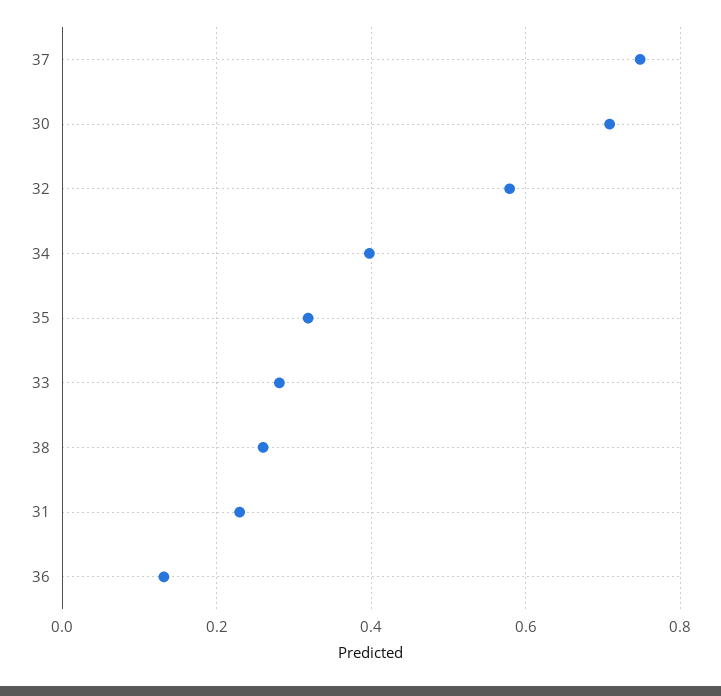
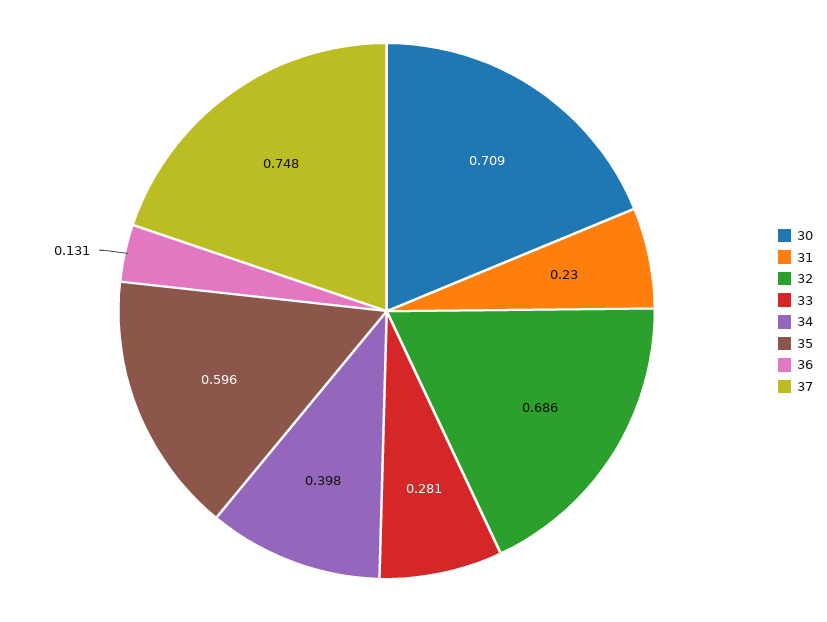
32: 0.58 -> 0.686
35: 0.32 -> 0.596
38: 0.26 -> none

